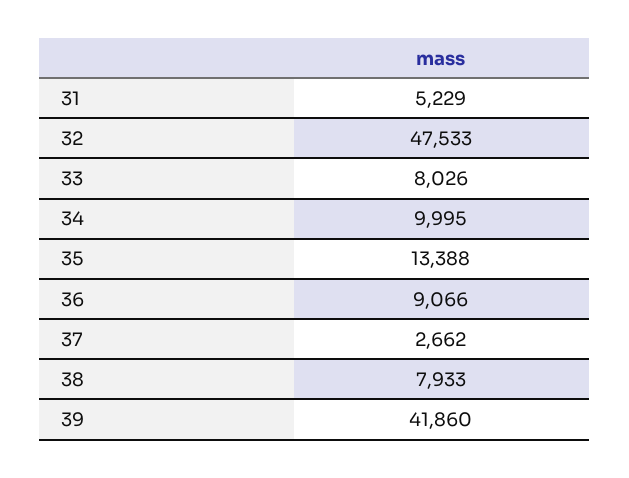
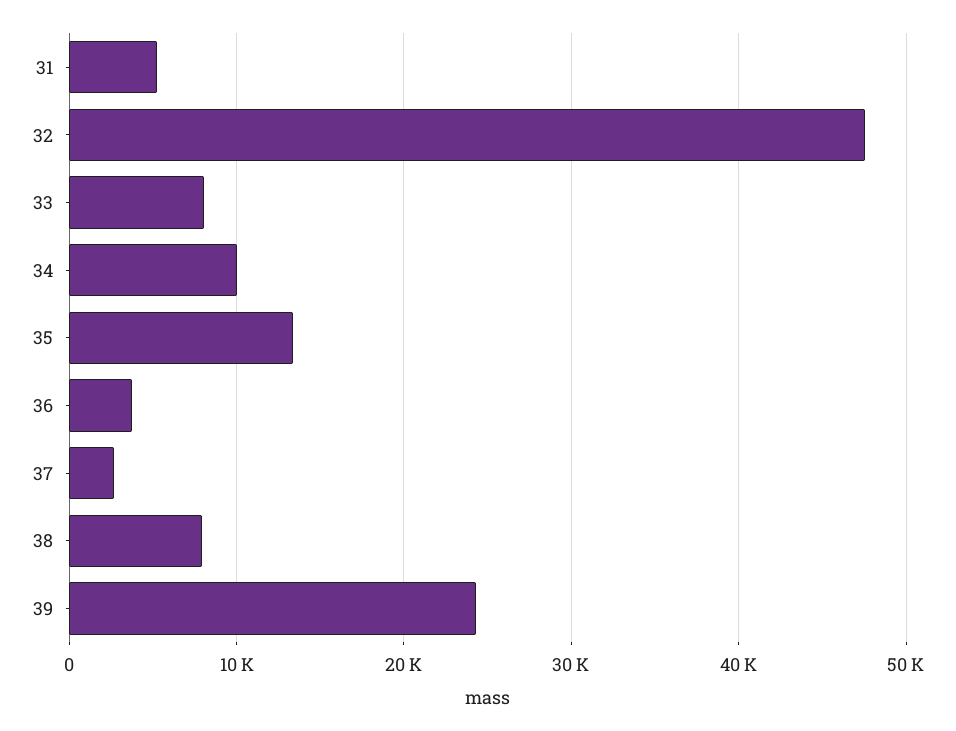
36: 9066 -> 4000
39: 41860 -> 24000

